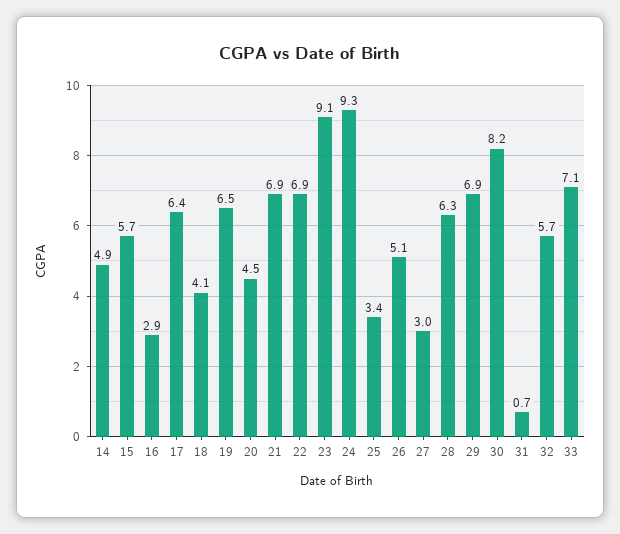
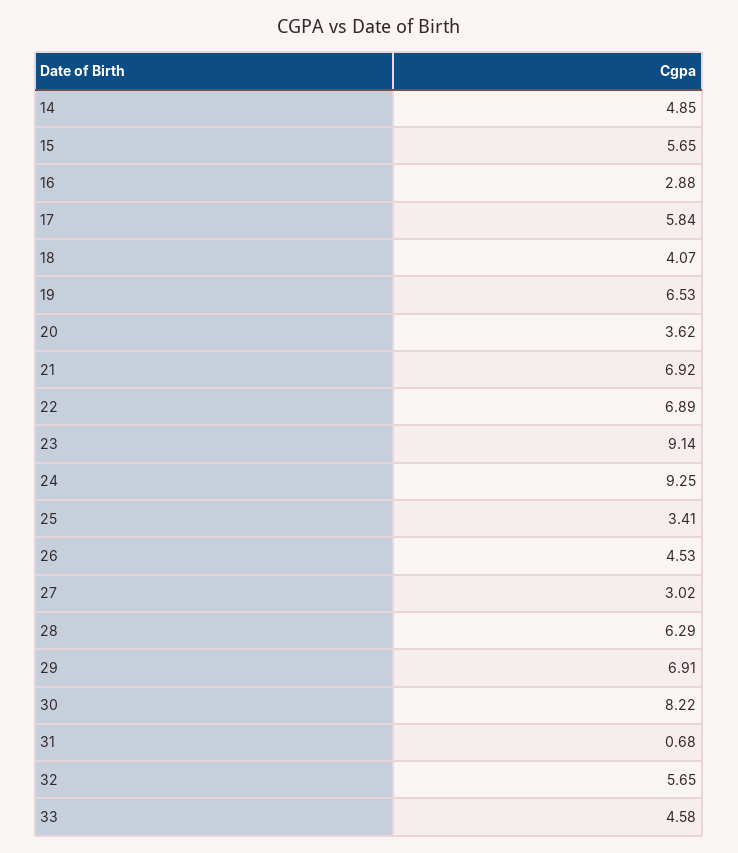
17: 6.4 -> 5.84
20: 4.5 -> 3.62
26: 5.1 -> 4.53
33: 7.1 -> 4.58

